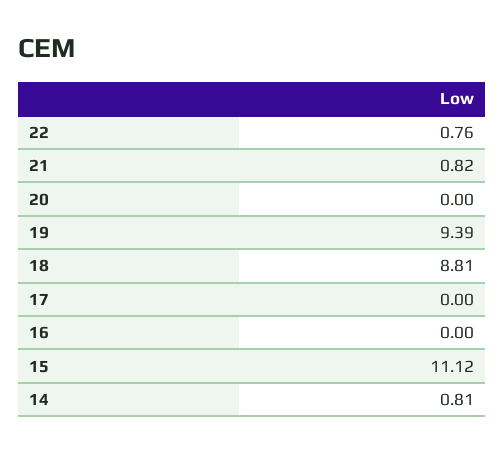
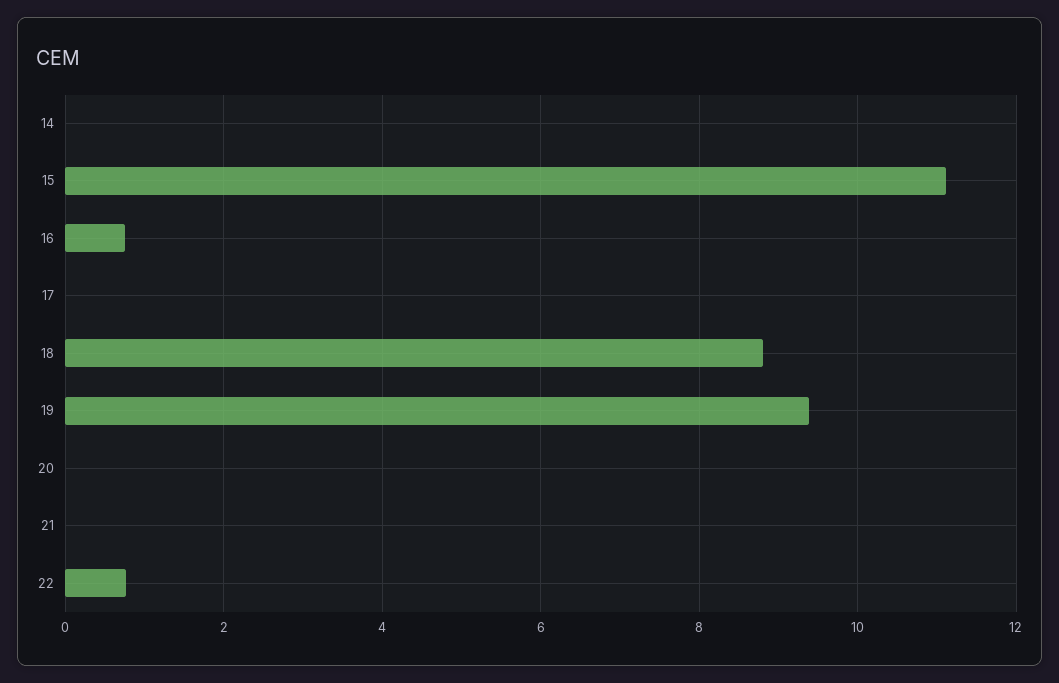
21: 0.82 -> 0
16: 0 -> 0.8
14: 0.81 -> 0

